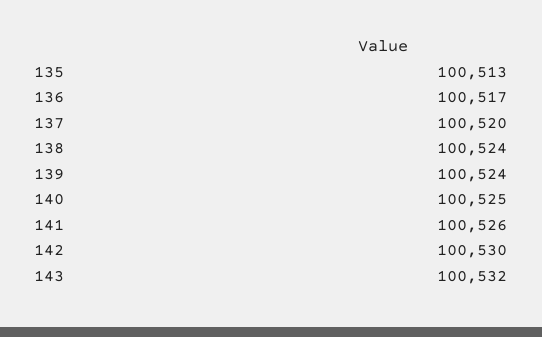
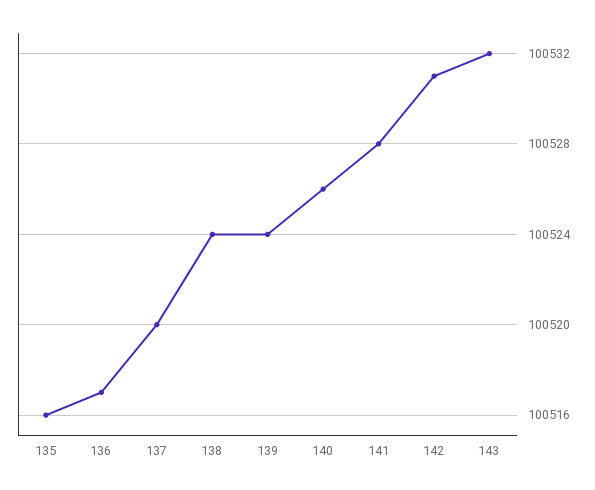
135: 100513 -> 100516
140: 100525 -> 100526
141: 100526 -> 100528
142: 100530 -> 100531

